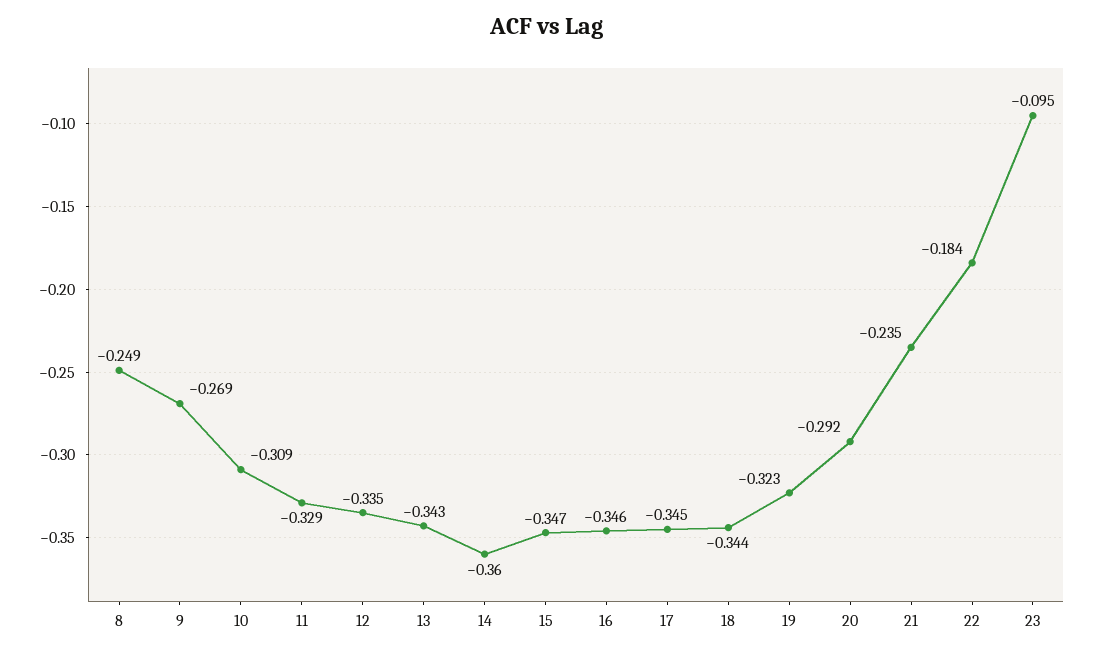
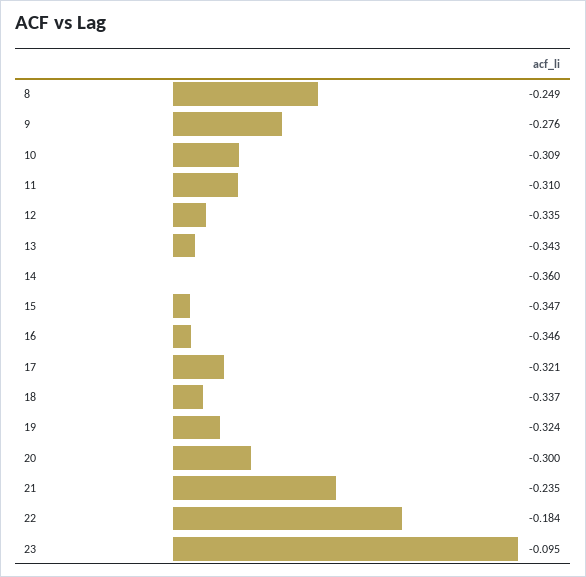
9: -0.269 -> -0.276
11: -0.329 -> -0.31
17: -0.345 -> -0.321
18: -0.344 -> -0.337
19: -0.323 -> -0.324
20: -0.292 -> -0.3

